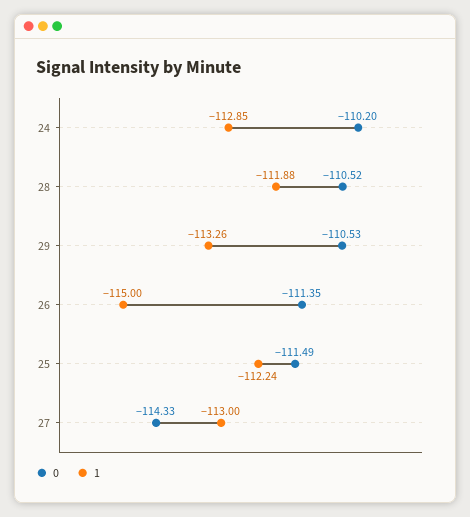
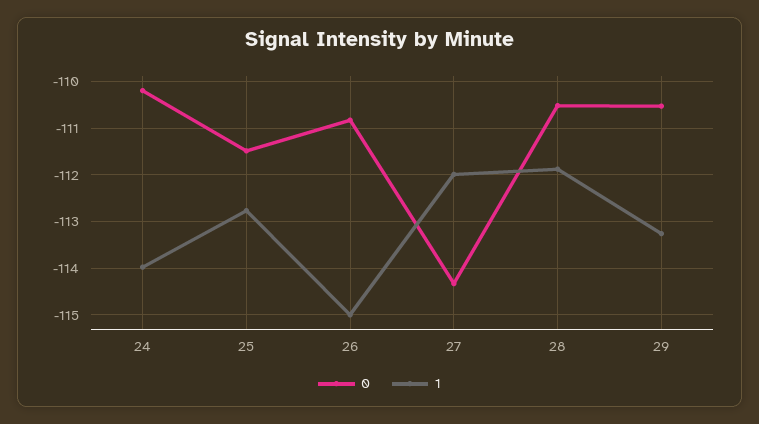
1, 24: -112.85 -> -114
0, 26: -111.35 -> -110.8
1, 25: -112.24 -> -112.8
1, 27: -113 -> -112

